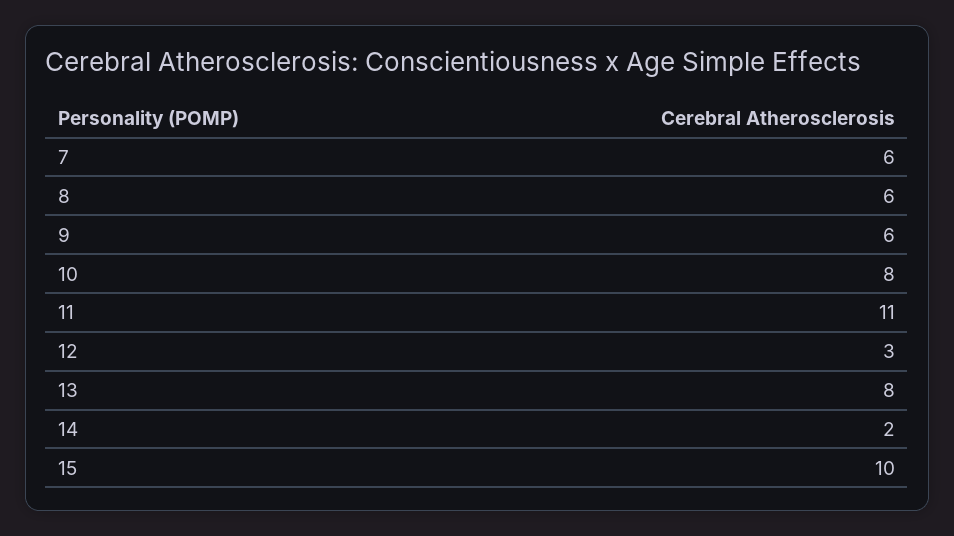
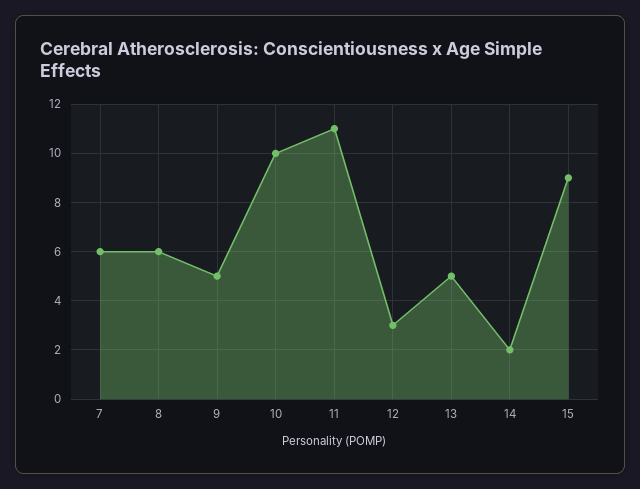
9: 6 -> 5
10: 8 -> 10
13: 8 -> 5
15: 10 -> 9

